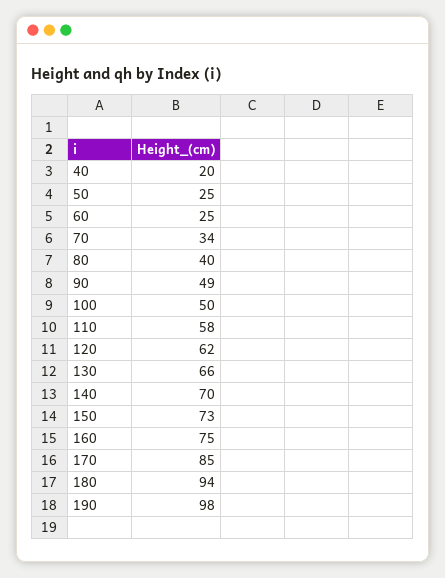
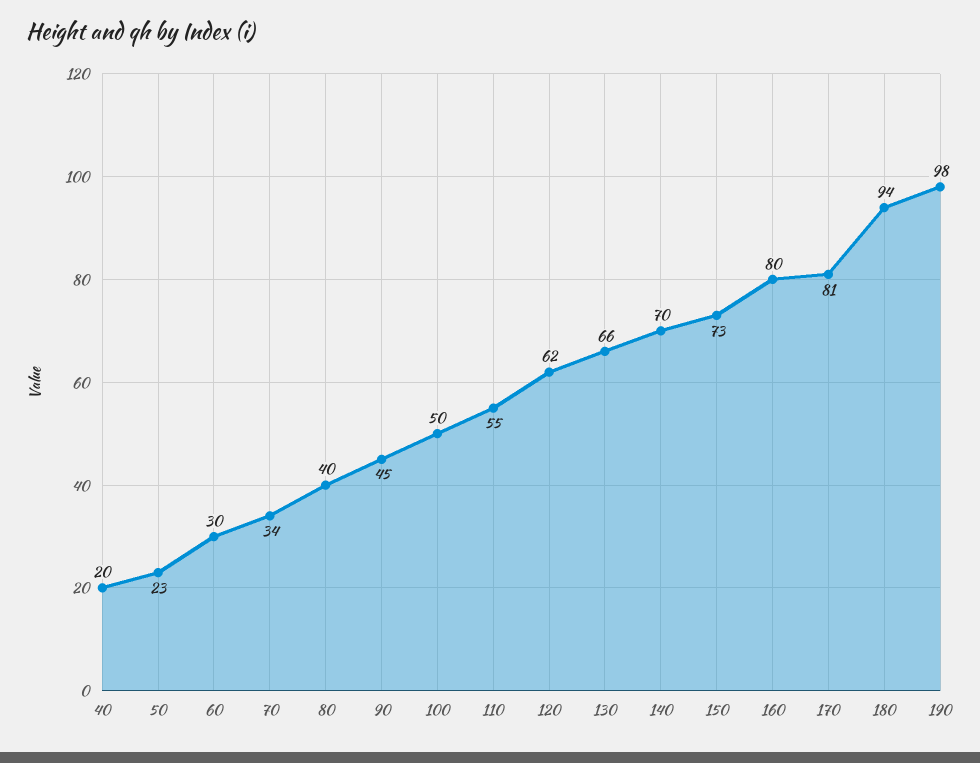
50: 25 -> 23
60: 25 -> 30
90: 49 -> 45
110: 58 -> 55
160: 75 -> 80
170: 85 -> 81

